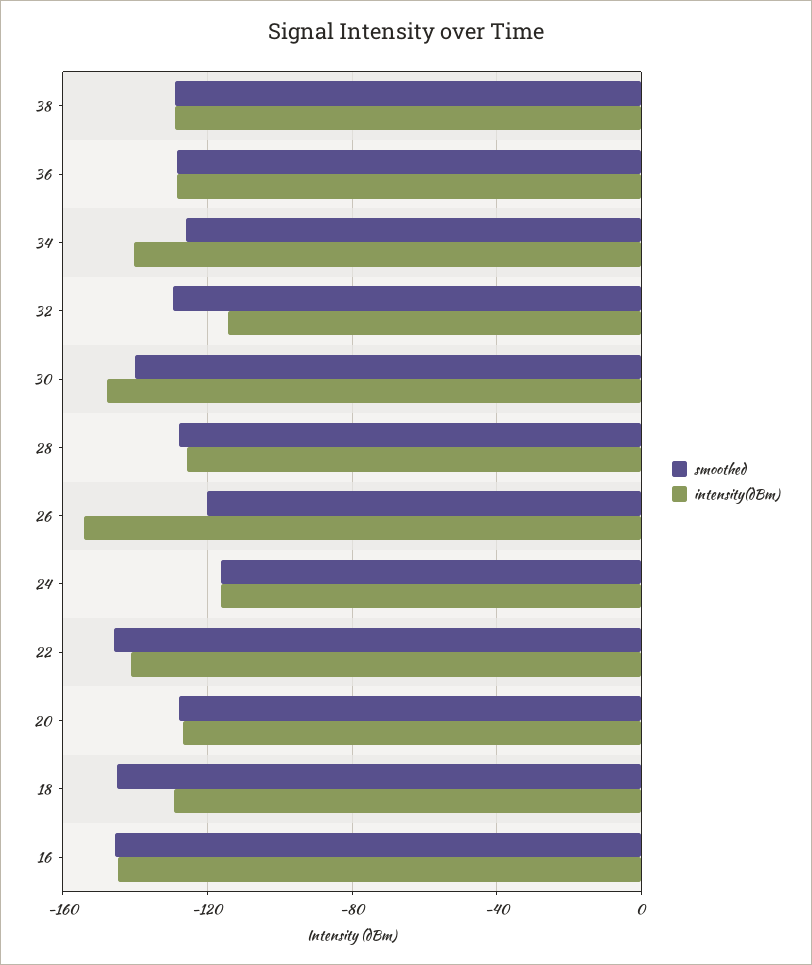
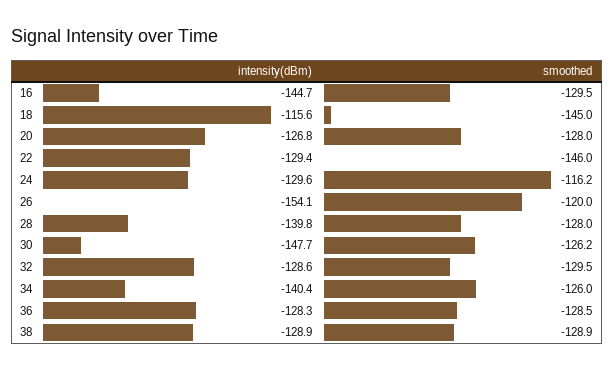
intensity(dBm), 32: -115 -> -128.6
smoothed, 30: -140 -> -126.2
intensity(dBm), 28: -125 -> -139.8
intensity(dBm), 24: -115 -> -129.6
intensity(dBm), 22: -140 -> -129.4
intensity(dBm), 18: -130 -> -115.6
smoothed, 16: -145 -> -129.5

